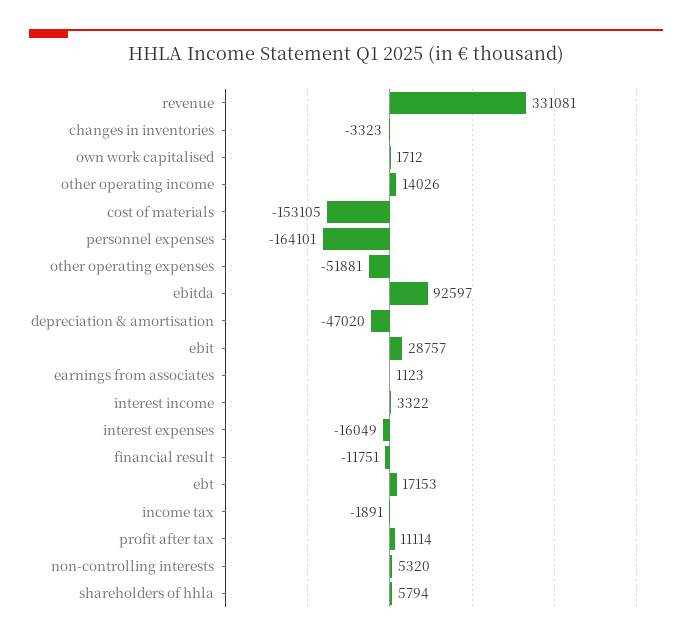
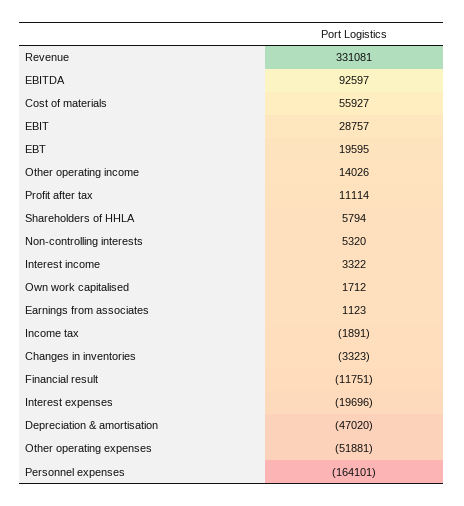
cost of materials: -153105 -> 55927
interest expenses: -16049 -> -19696
ebt: 17153 -> 19595

